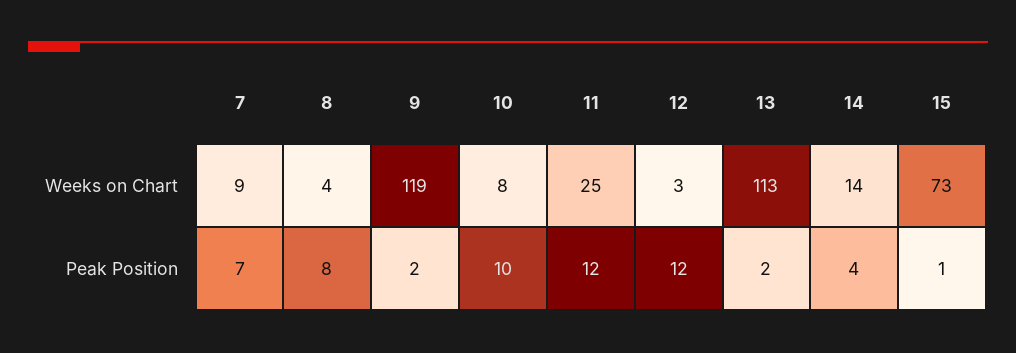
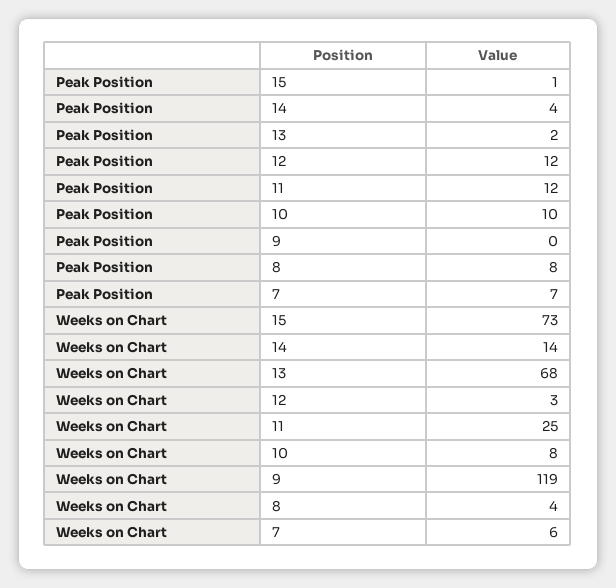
7, Weeks on Chart: 9 -> 6
13, Weeks on Chart: 113 -> 68
9, Peak Position: 2 -> 0

